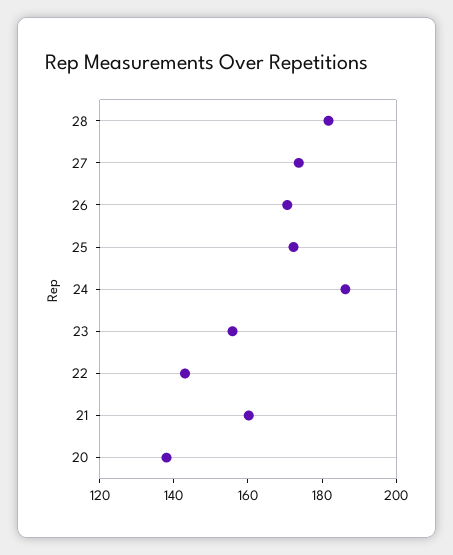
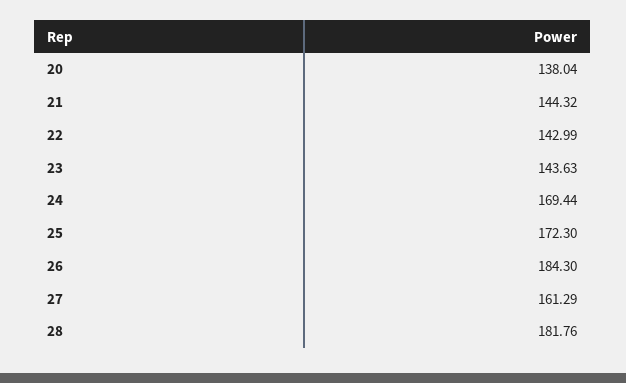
27: 175 -> 161.29
26: 170 -> 184.3
24: 185 -> 169.44
23: 155 -> 143.63
21: 160 -> 144.32

